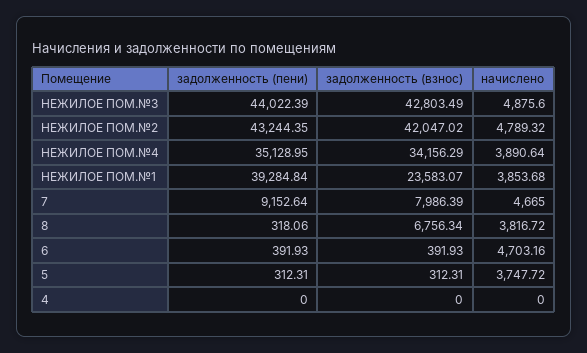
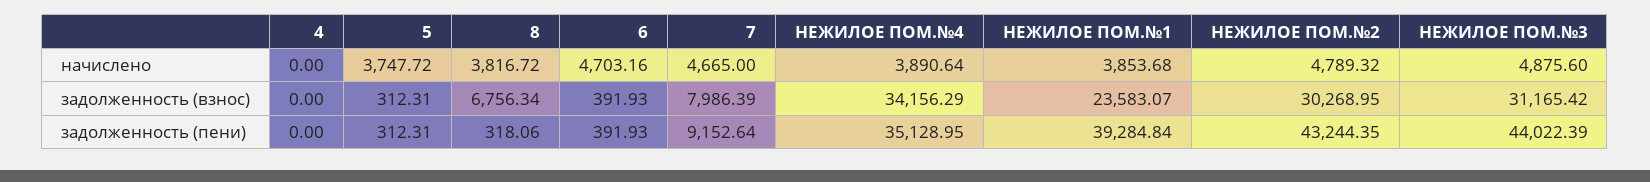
задолженность (взнос), НЕЖИЛОЕ ПОМ.№3: 42803.49 -> 31165.42
задолженность (взнос), НЕЖИЛОЕ ПОМ.№2: 42047.02 -> 30268.95

